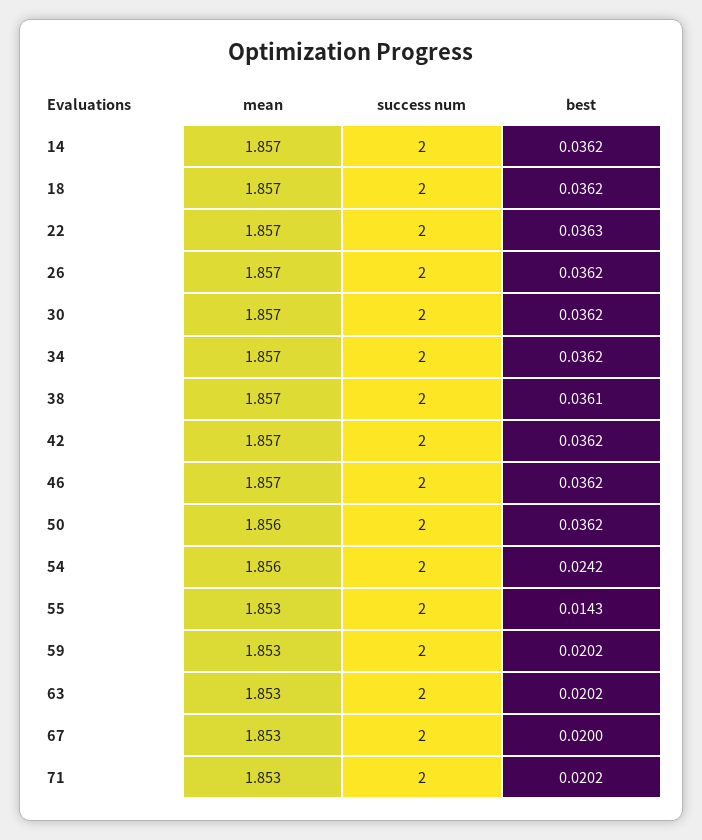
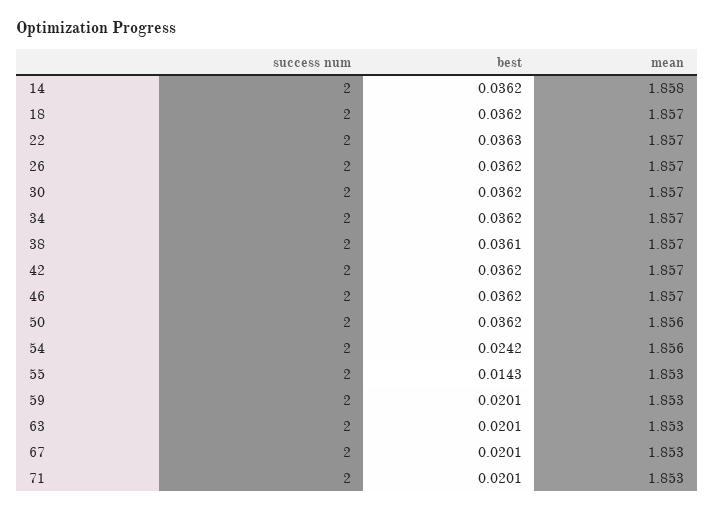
mean, 14: 1.857 -> 1.858
best, 59: 0.0202 -> 0.0201
best, 63: 0.0202 -> 0.0201
best, 67: 0.02 -> 0.0201
best, 71: 0.0202 -> 0.0201

